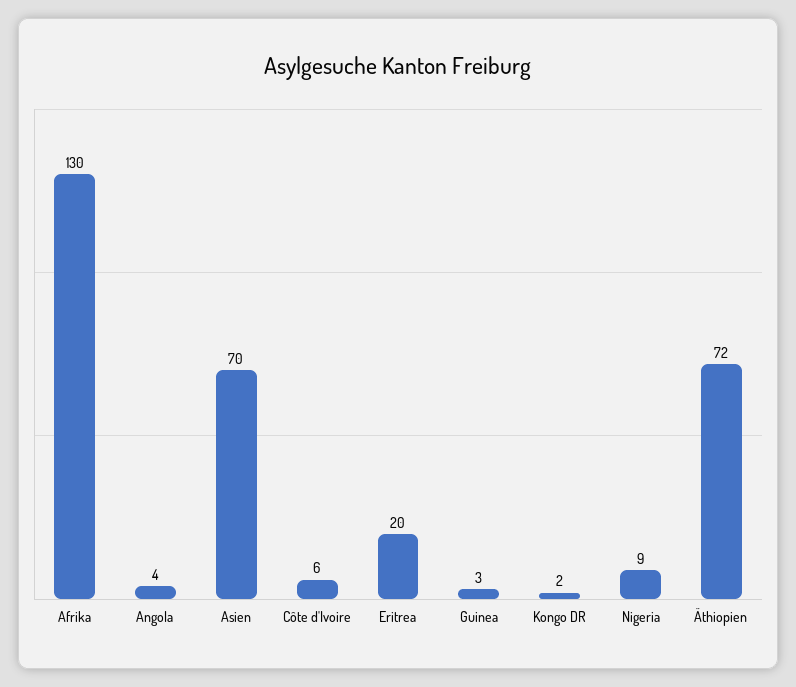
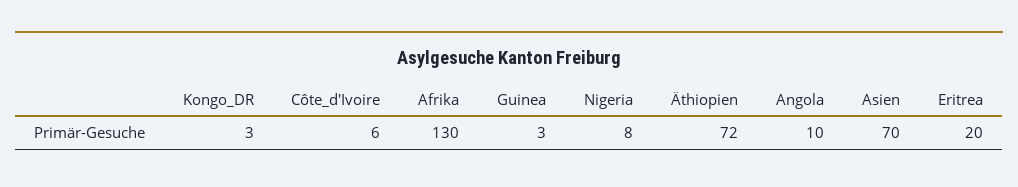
Angola: 4 -> 10
Kongo DR: 2 -> 3
Nigeria: 9 -> 8

